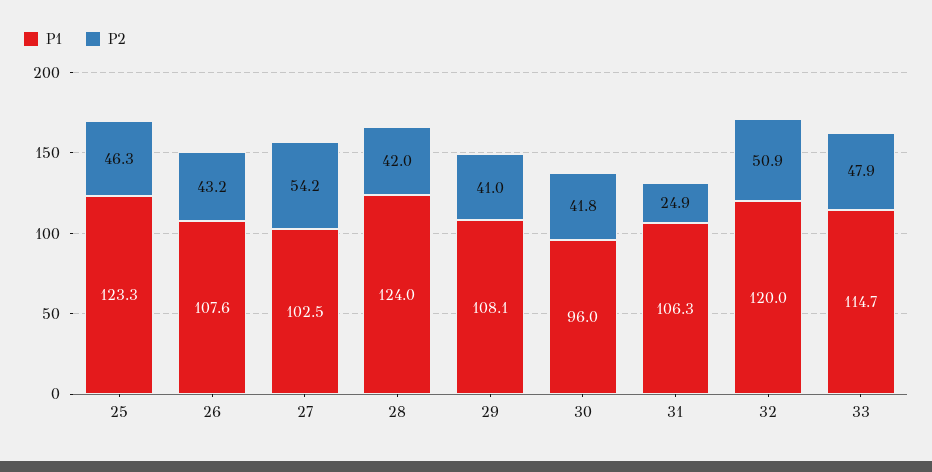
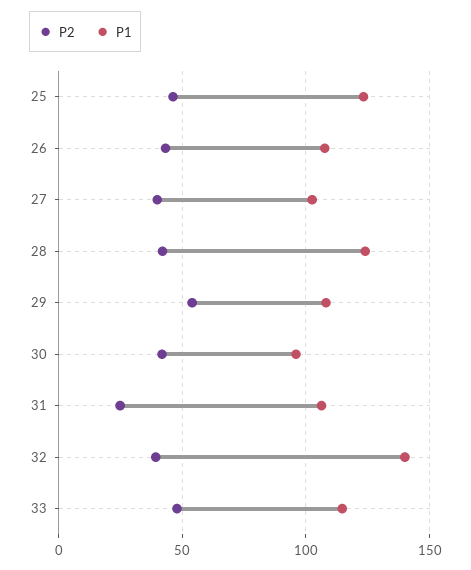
P2, 27: 54.2 -> 40
P2, 29: 41 -> 55
P1, 32: 120 -> 140
P2, 32: 50.9 -> 40

